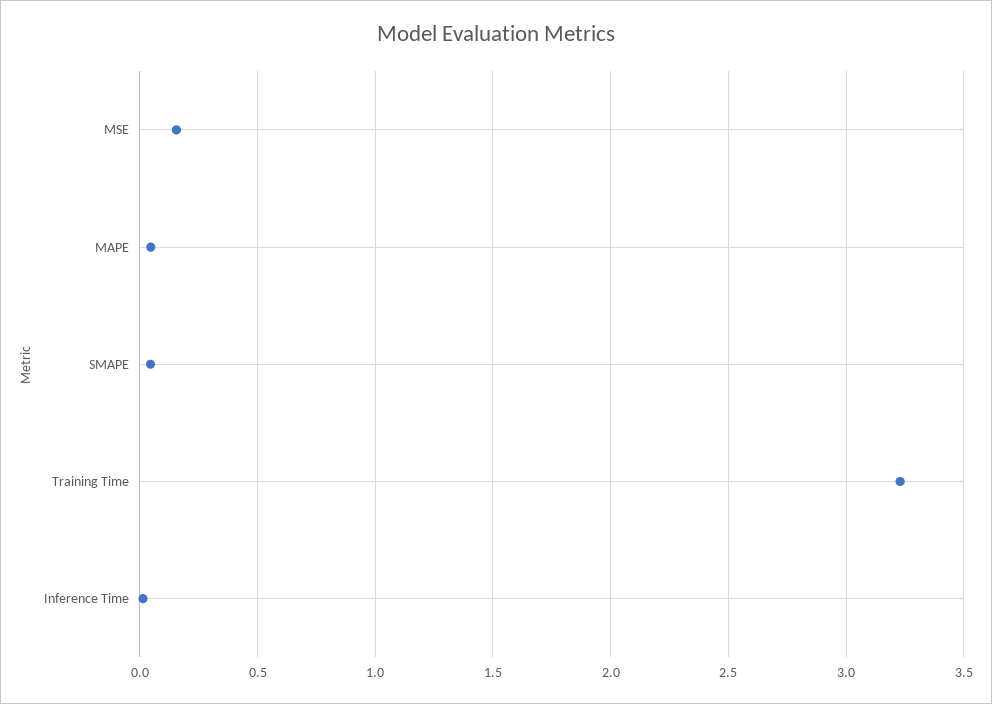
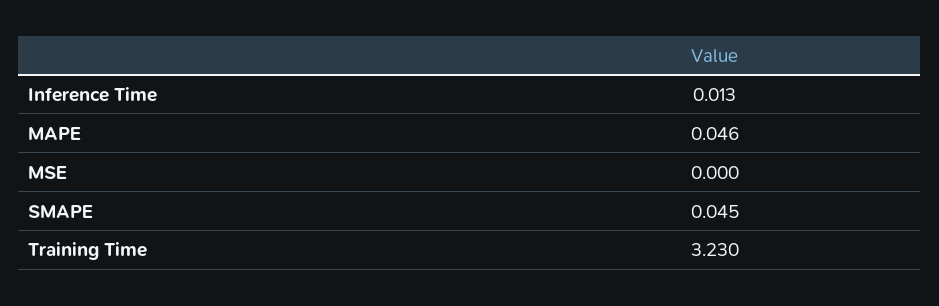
MSE: 0.15 -> 0

